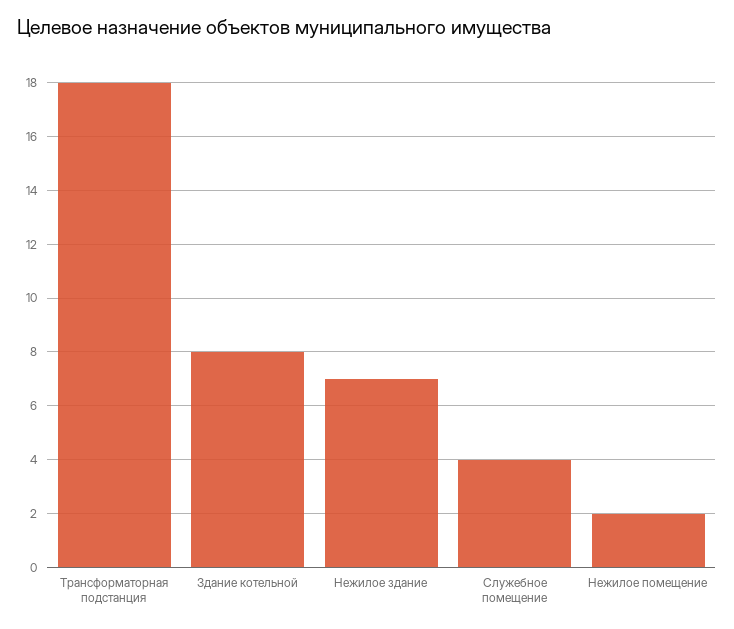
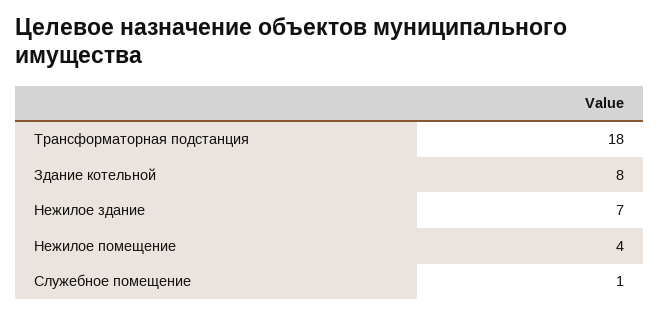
Служебное помещение: 4 -> 1
Нежилое помещение: 2 -> 4

